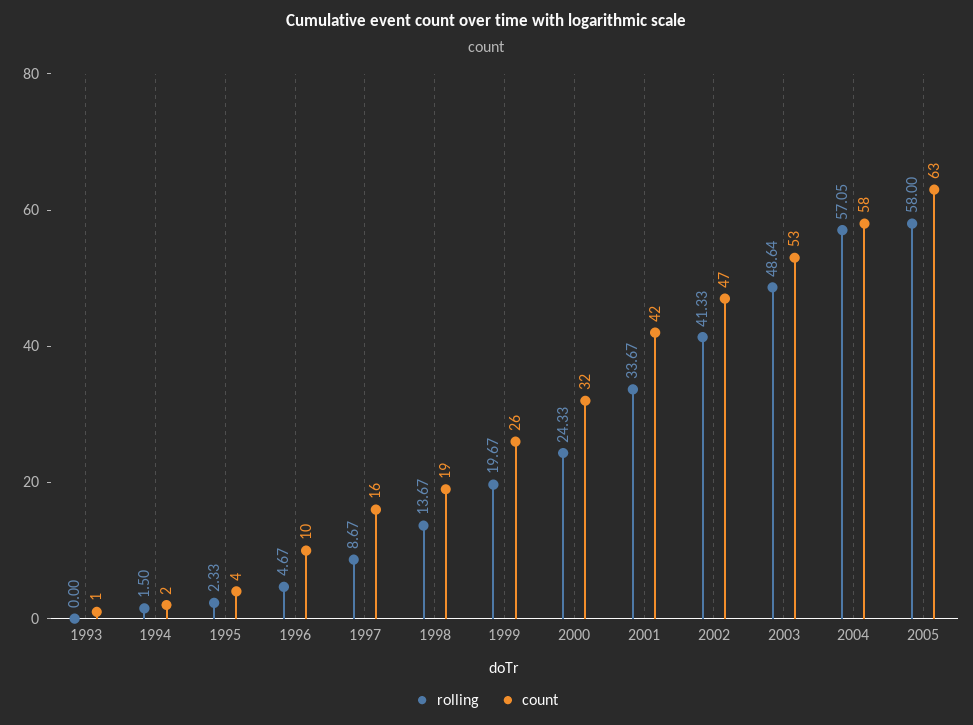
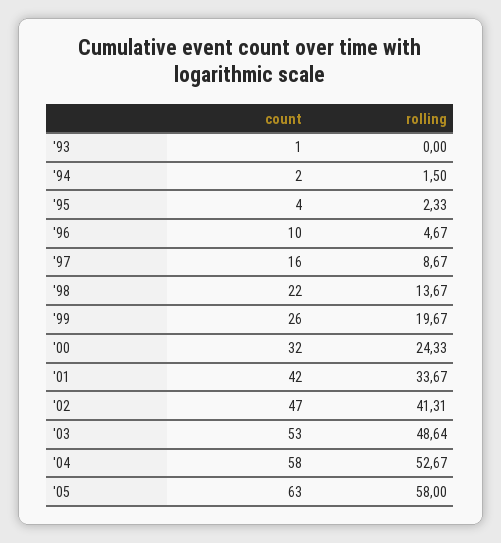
count, 1998: 19 -> 22
rolling, 2002: 41.33 -> 41.31
rolling, 2004: 57.05 -> 52.67

